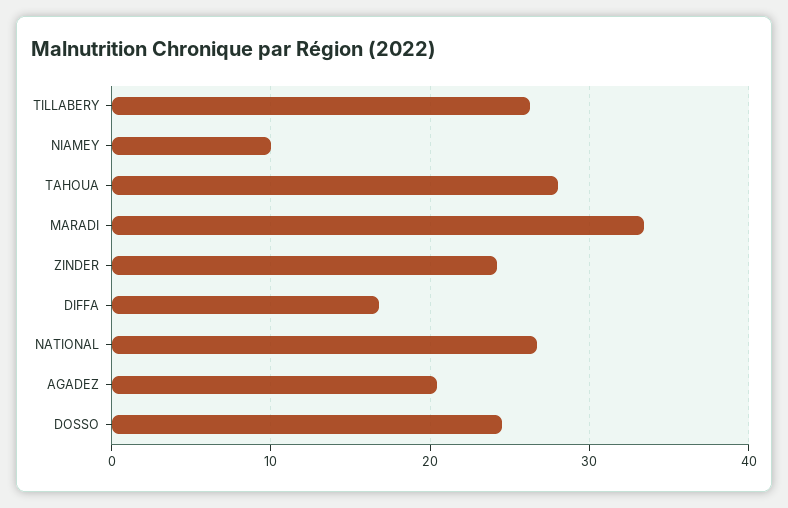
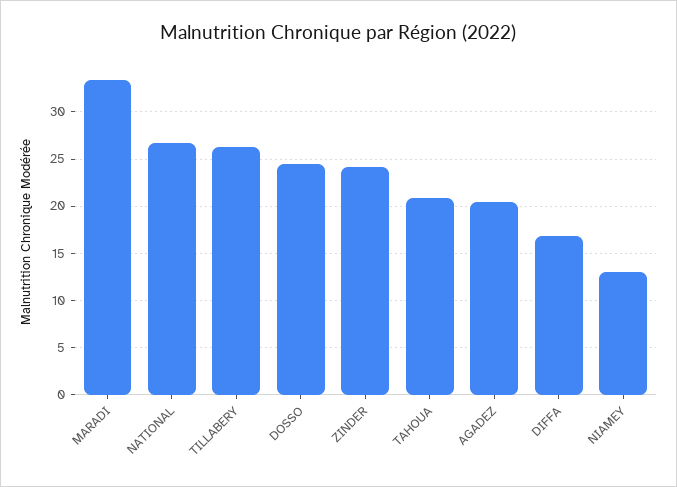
NIAMEY: 10 -> 13
TAHOUA: 28 -> 21

